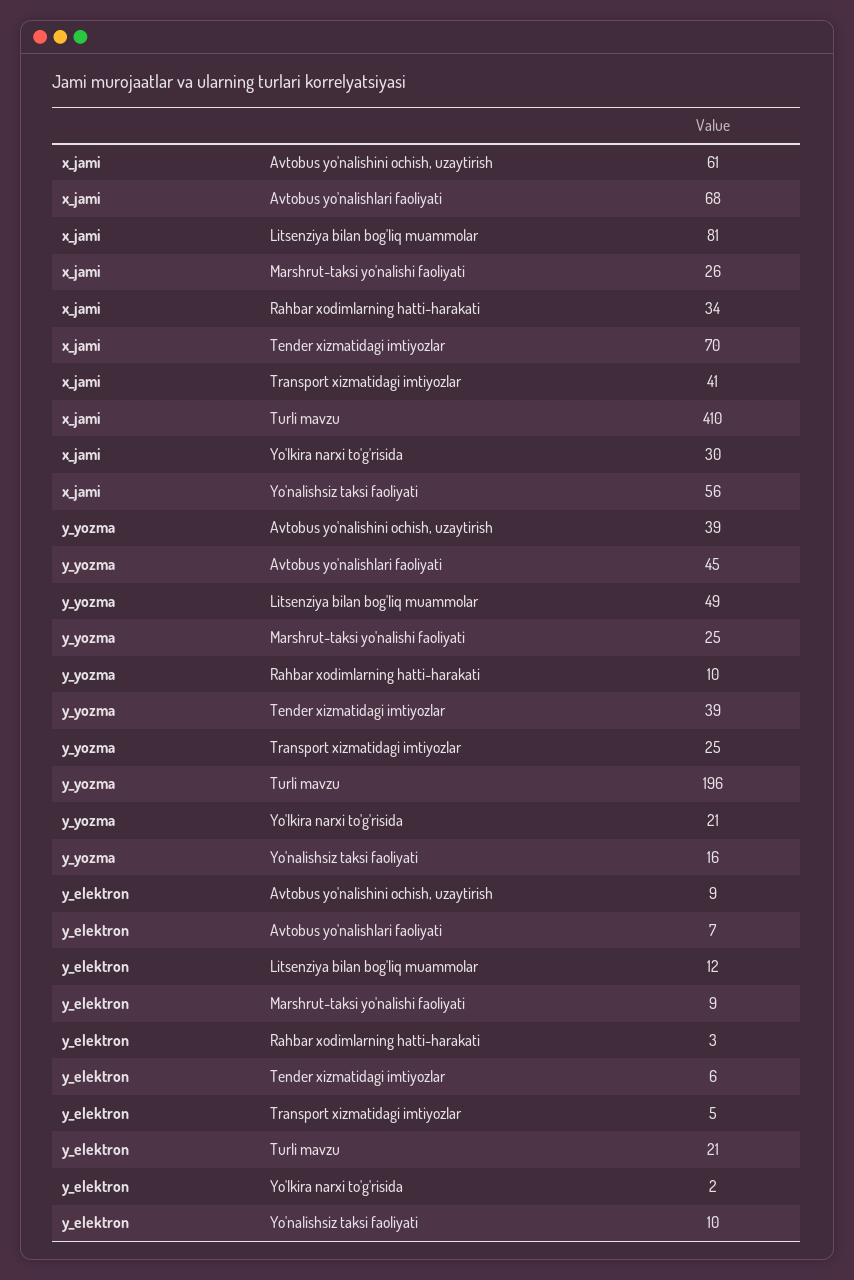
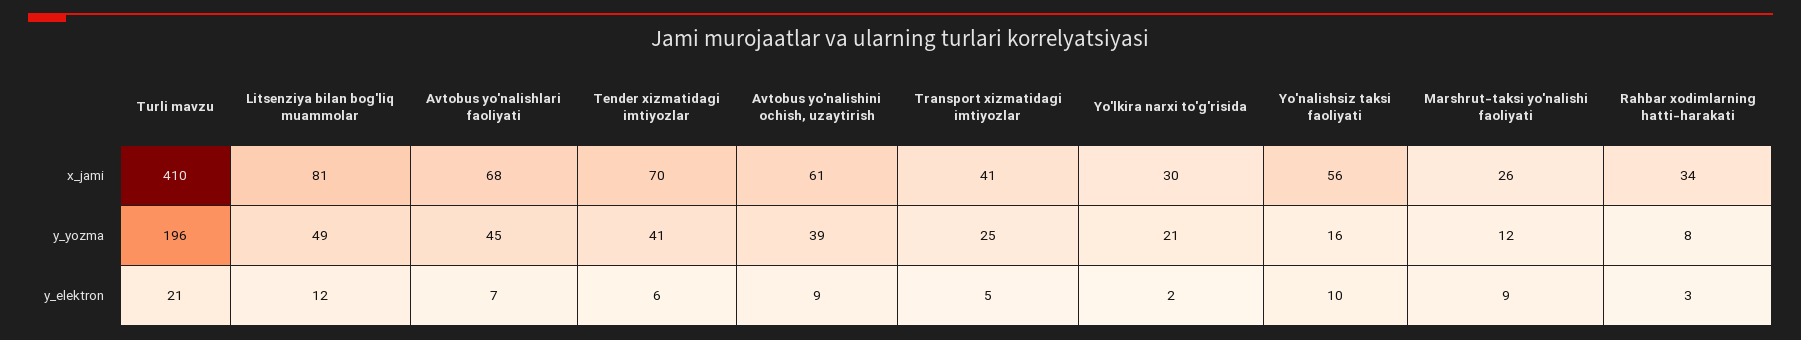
y_yozma, Marshrut-taksi yo'nalishi faoliyati: 25 -> 12
y_yozma, Rahbar xodimlarning hatti-harakati: 10 -> 8
y_yozma, Tender xizmatidagi imtiyozlar: 39 -> 41

